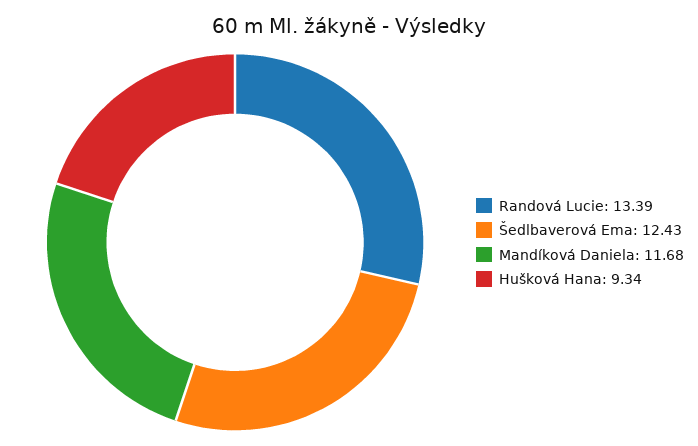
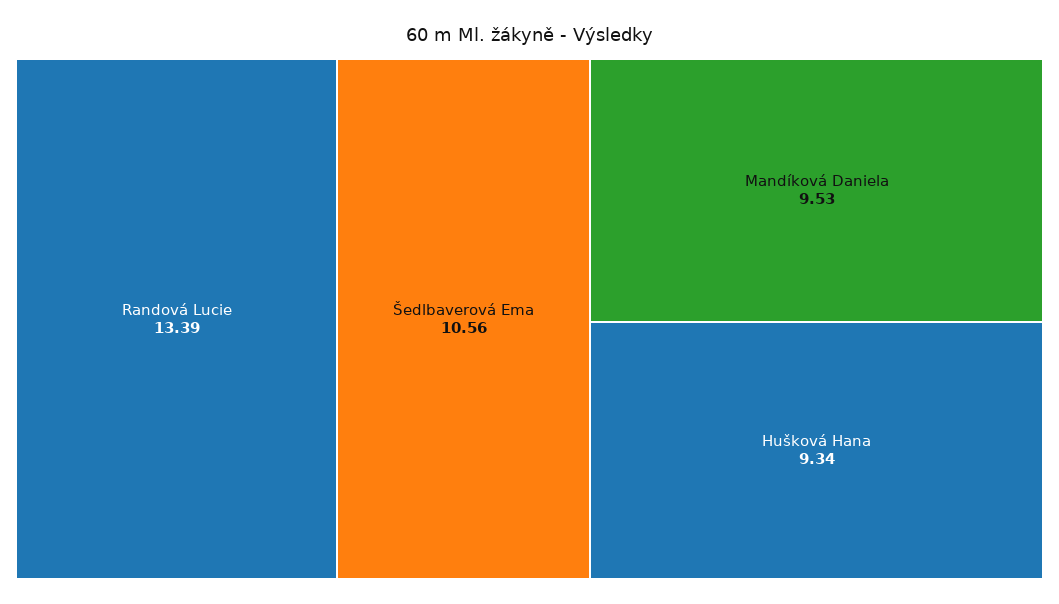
Šedlbaverová Ema: 12.43 -> 10.56
Mandíková Daniela: 11.68 -> 9.53

